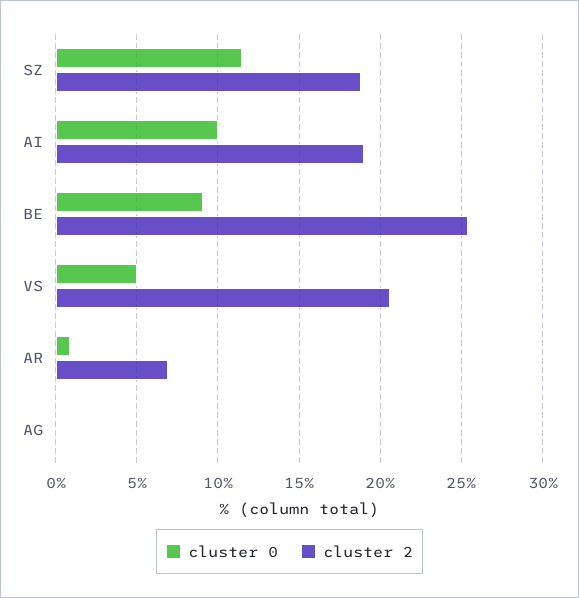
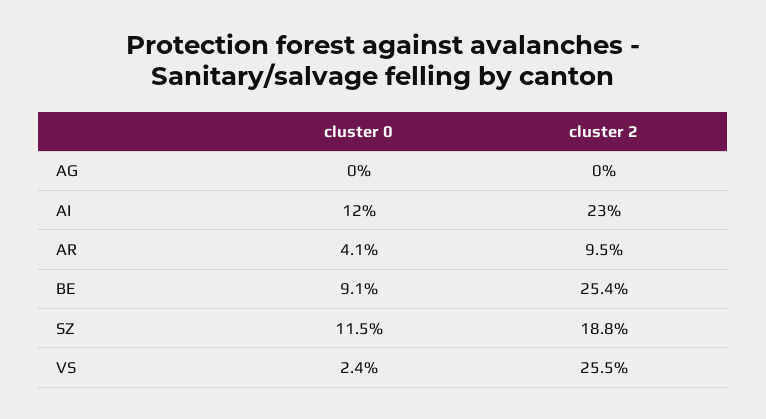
cluster 0, AI: 10 -> 12
cluster 2, AI: 19 -> 23
cluster 0, VS: 5 -> 2.4
cluster 2, VS: 20.5 -> 25.5
cluster 0, AR: 1 -> 4.1
cluster 2, AR: 7 -> 9.5

